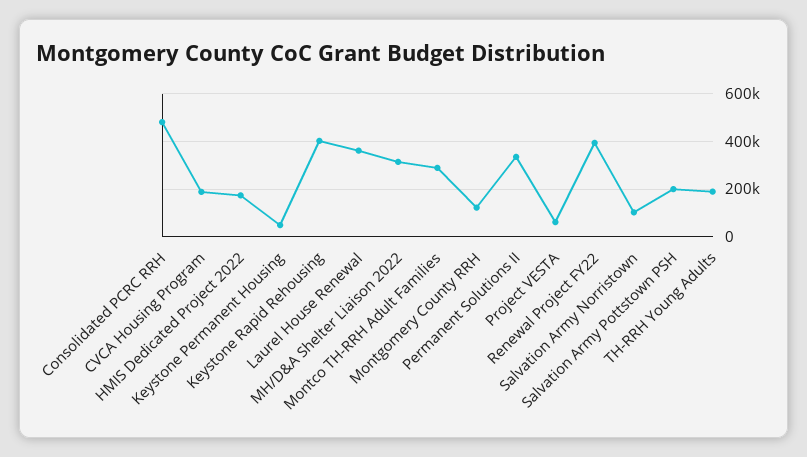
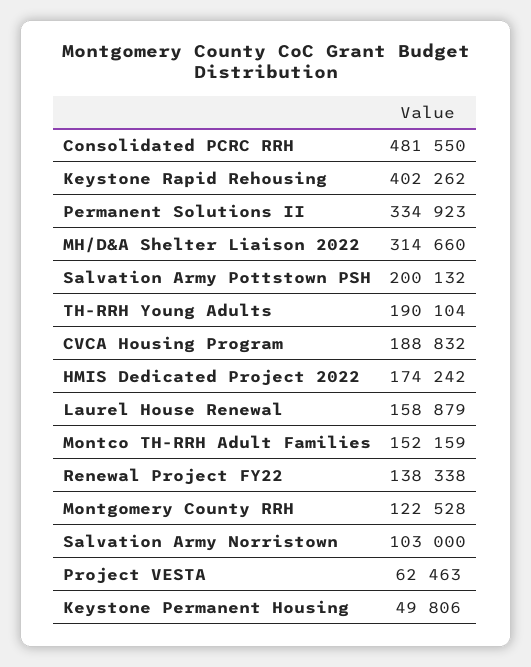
Laurel House Renewal: 350000 -> 158879
Montco TH-RRH Adult Families: 300000 -> 152159
Renewal Project FY22: 400000 -> 138338

